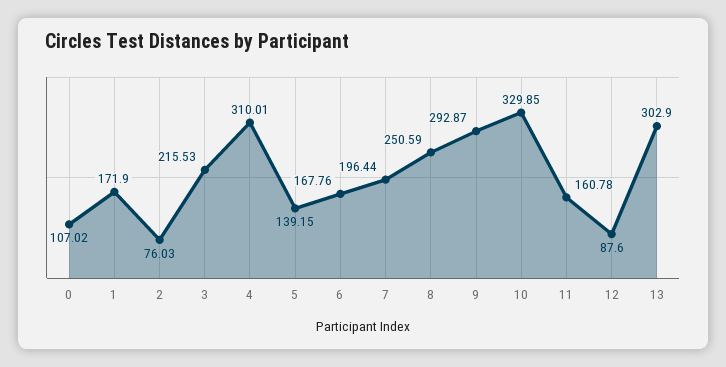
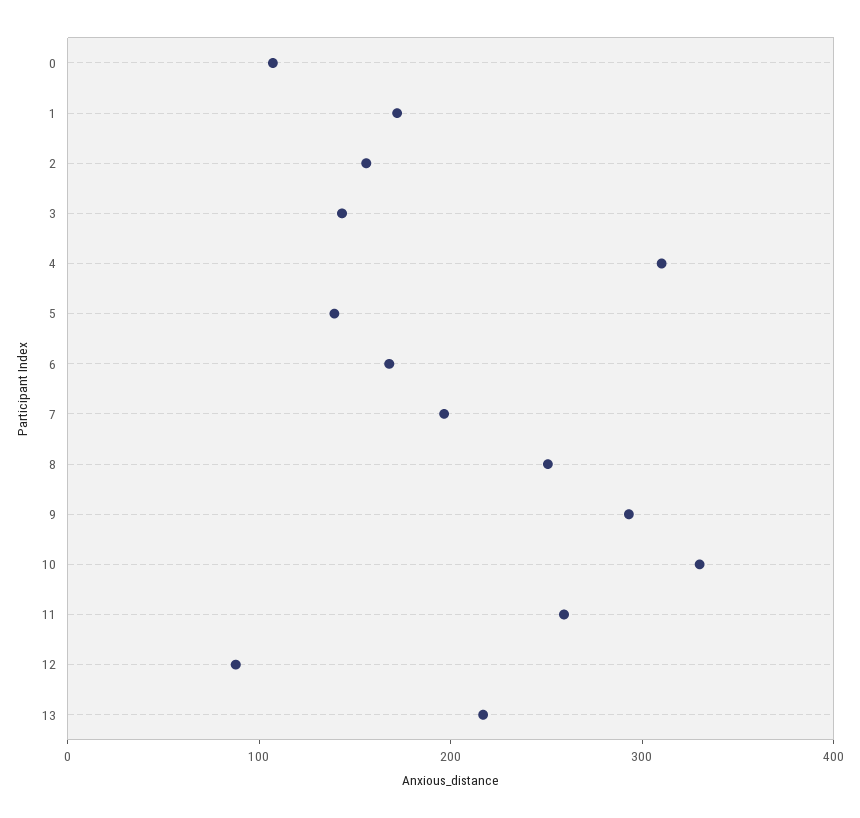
2: 76.03 -> 160
3: 215.53 -> 140
11: 160.78 -> 260
13: 302.9 -> 220

